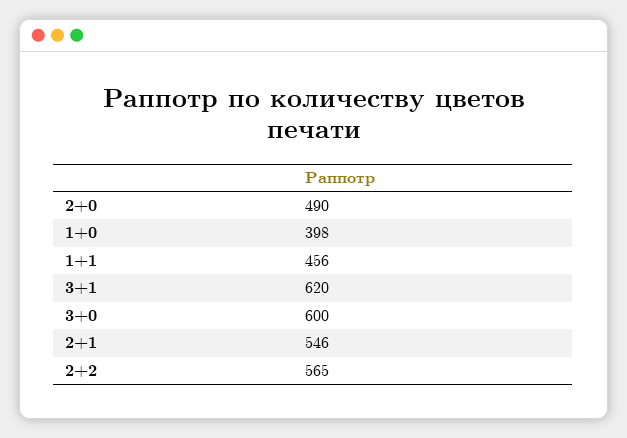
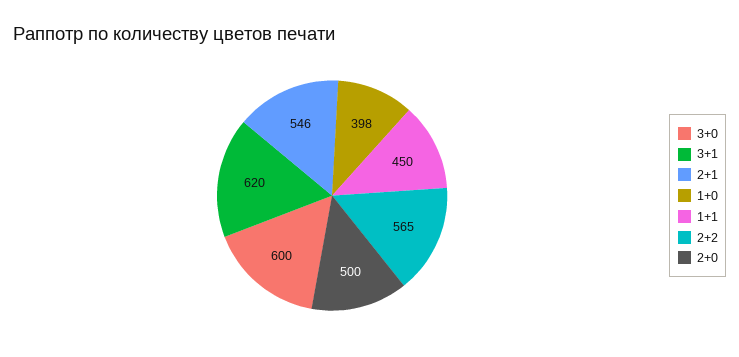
2+0: 490 -> 500
1+1: 456 -> 450

